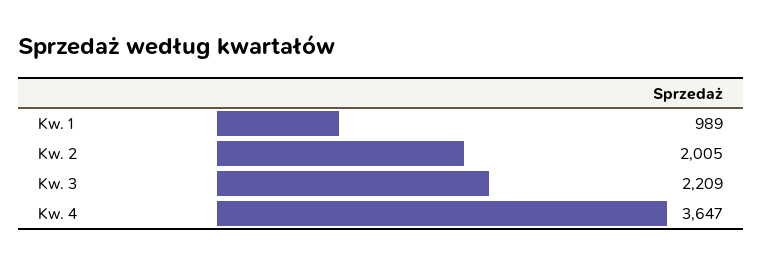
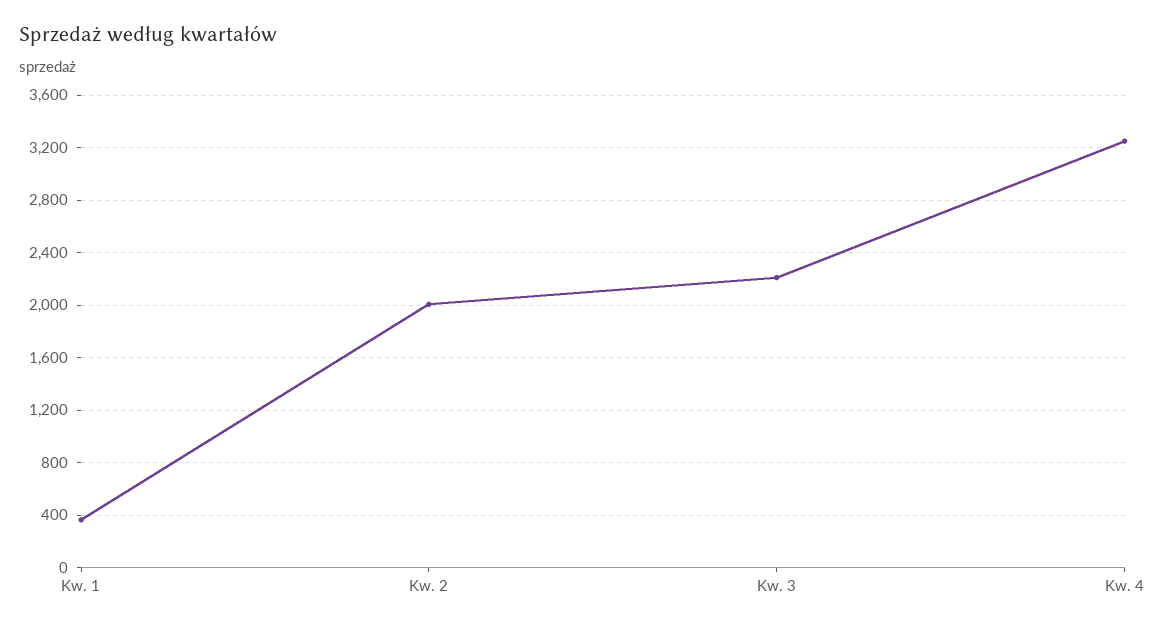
Kw. 1: 989 -> 350
Kw. 4: 3647 -> 3250

